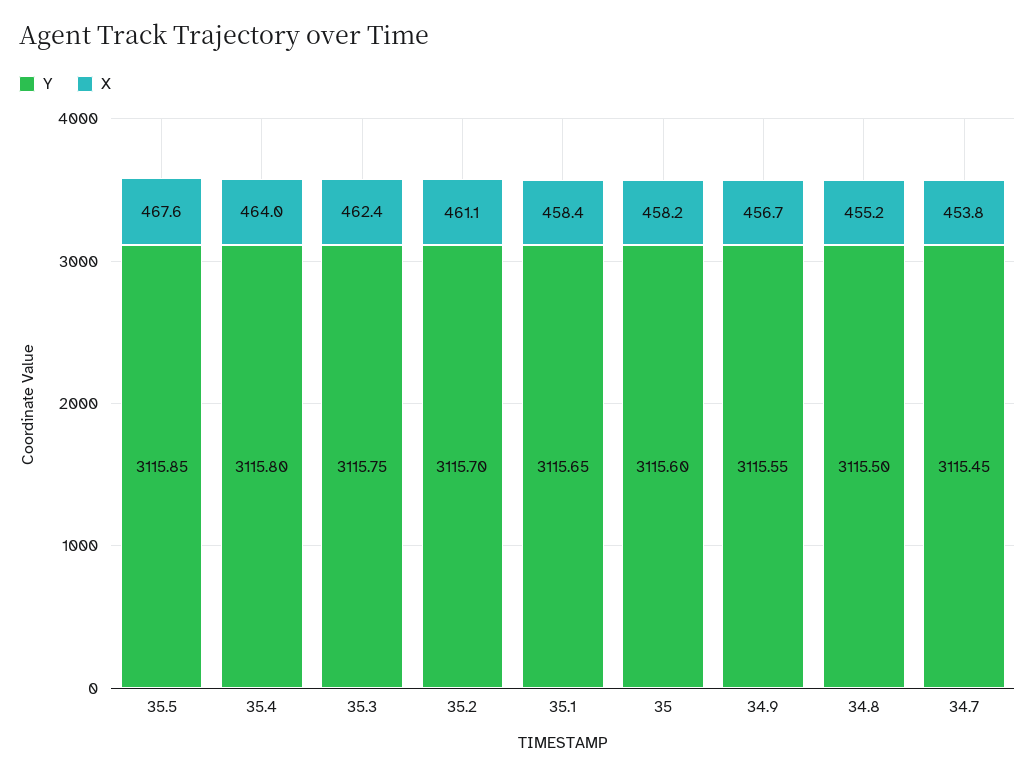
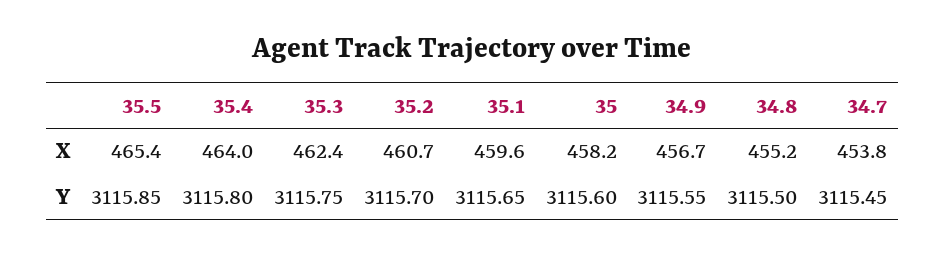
X, 35.5: 467.6 -> 465.4
X, 35.2: 461.1 -> 460.7
X, 35.1: 458.4 -> 459.6

